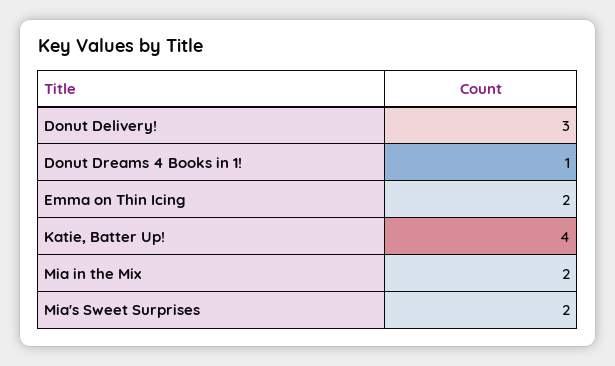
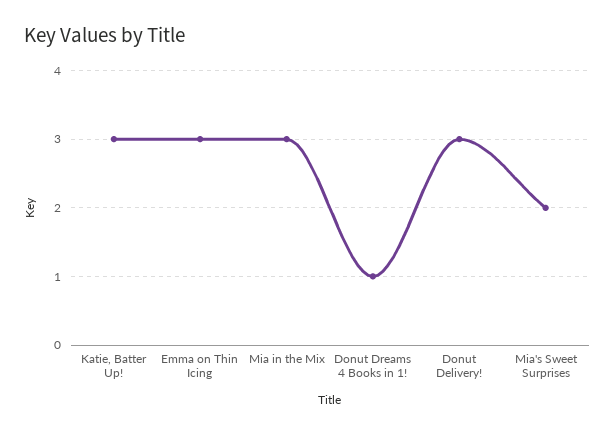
Emma on Thin Icing: 2 -> 3
Katie, Batter Up!: 4 -> 3
Mia in the Mix: 2 -> 3

